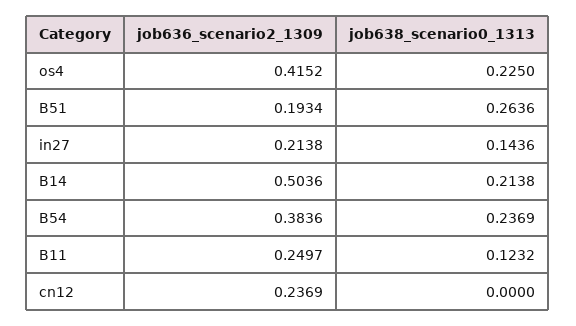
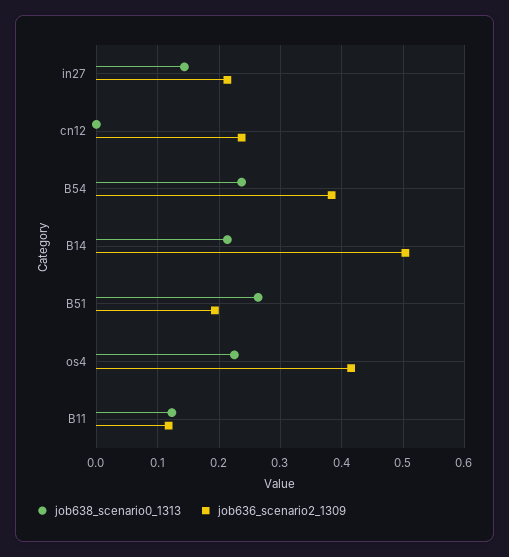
job636_scenario2_1309, B11: 0.2497 -> 0.12

